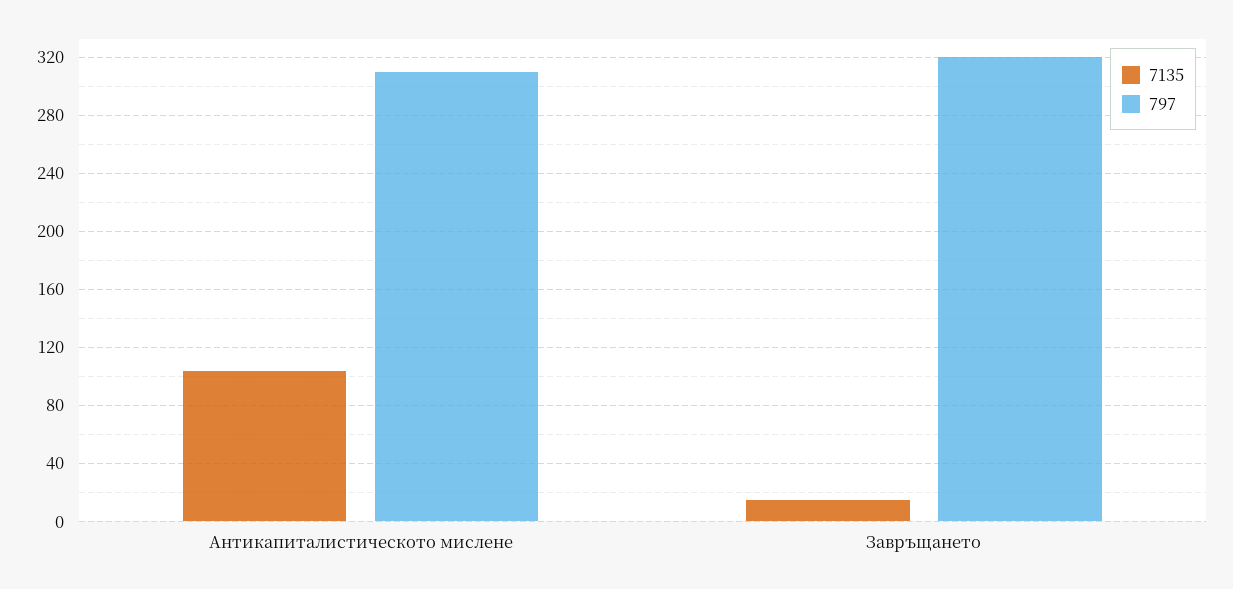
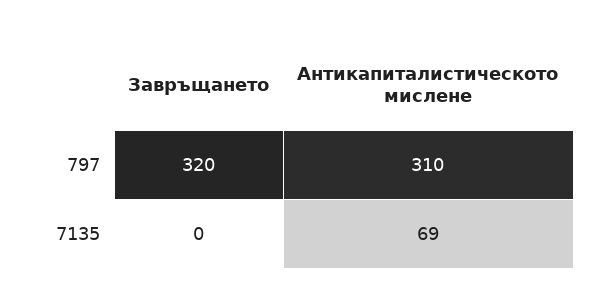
7135, Антикапиталистическото мислене: 105 -> 69
7135, Завръщането: 15 -> 0

